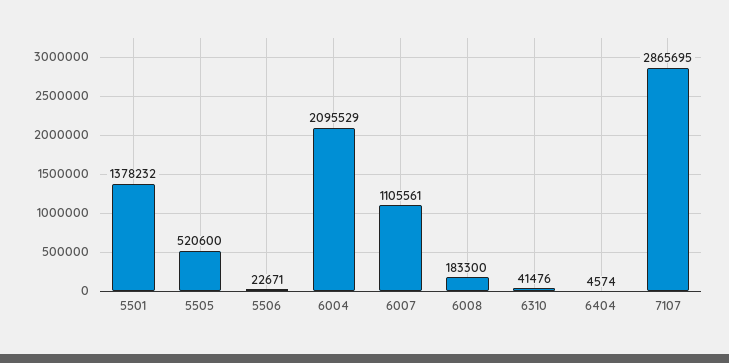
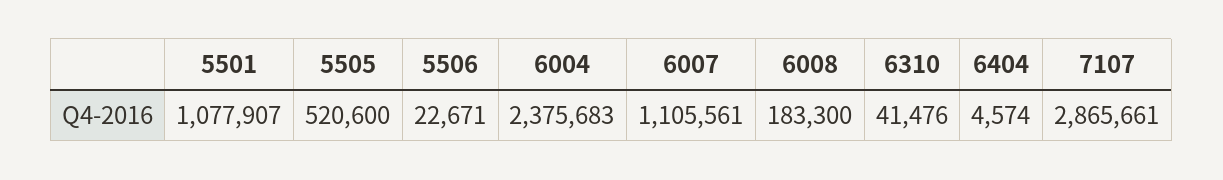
5501: 1378232 -> 1077907
6004: 2095529 -> 2375683
7107: 2865695 -> 2865661

